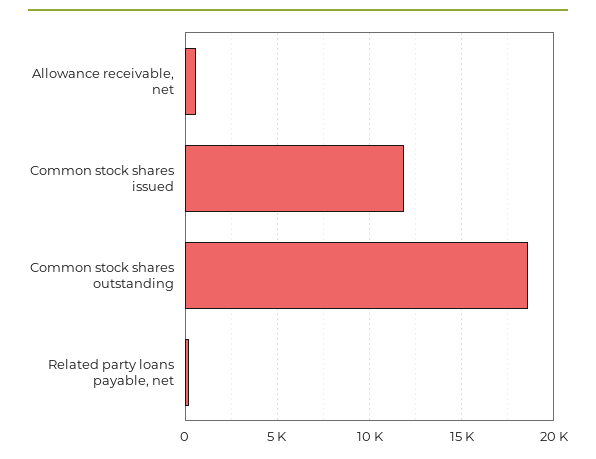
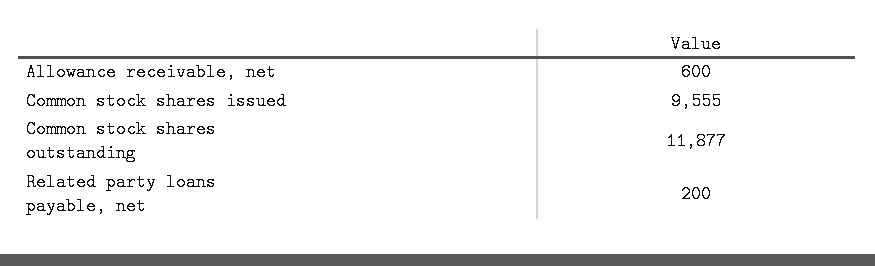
Common stock shares issued: 12000 -> 9555
Common stock shares outstanding: 18500 -> 11877

